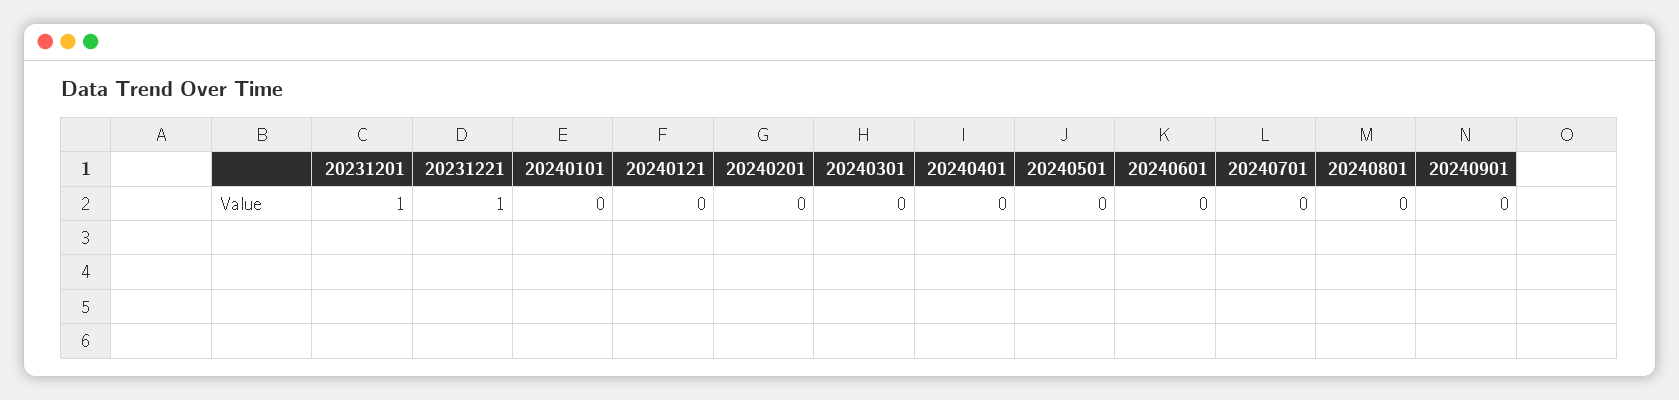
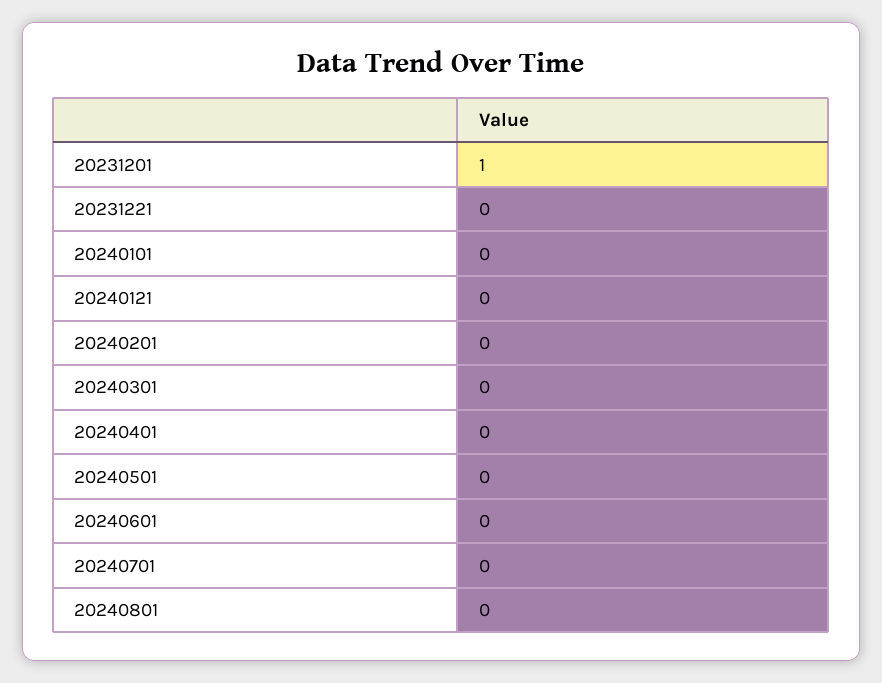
20231221: 1 -> 0
20240901: 0 -> none

